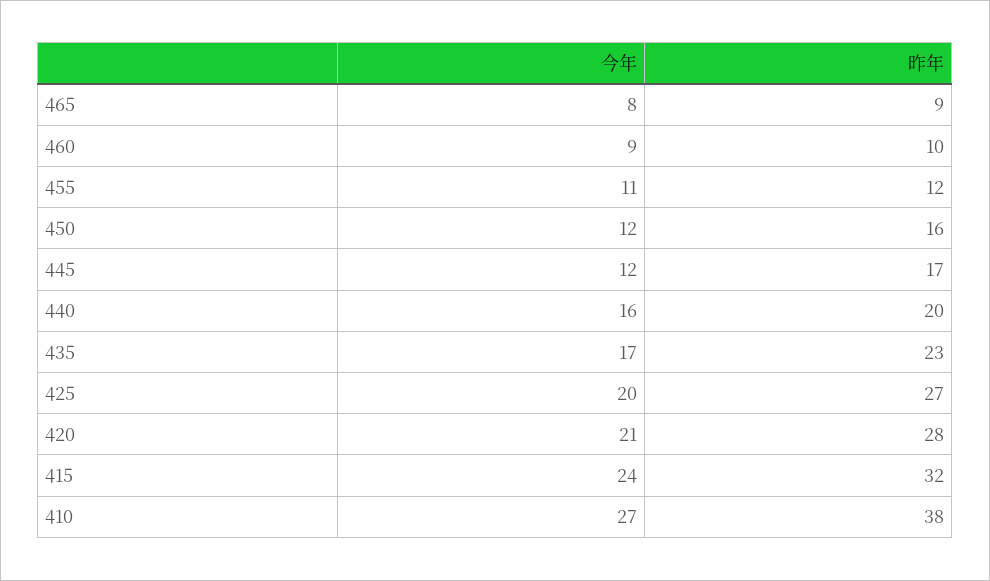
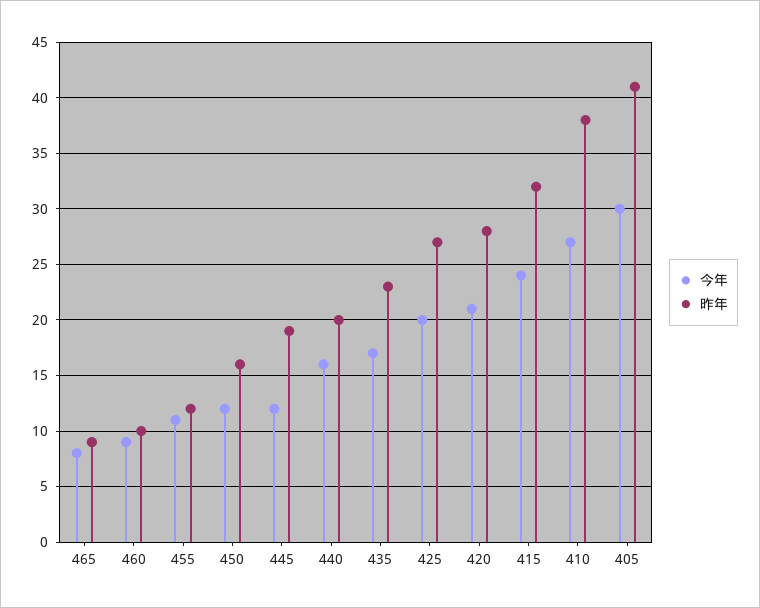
昨年, 445: 17 -> 19
今年, 405: none -> 30
昨年, 405: none -> 41

